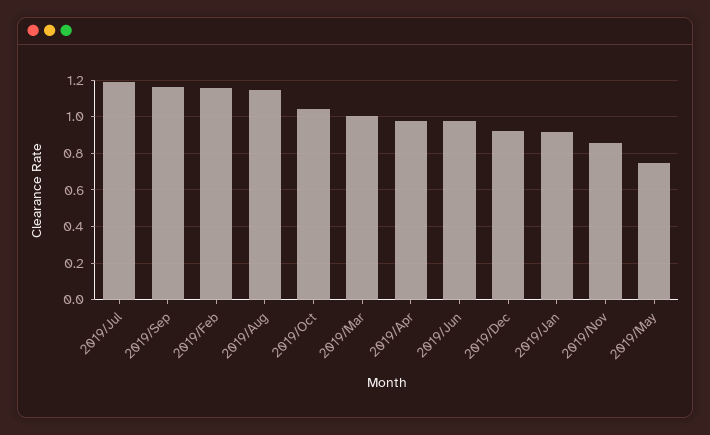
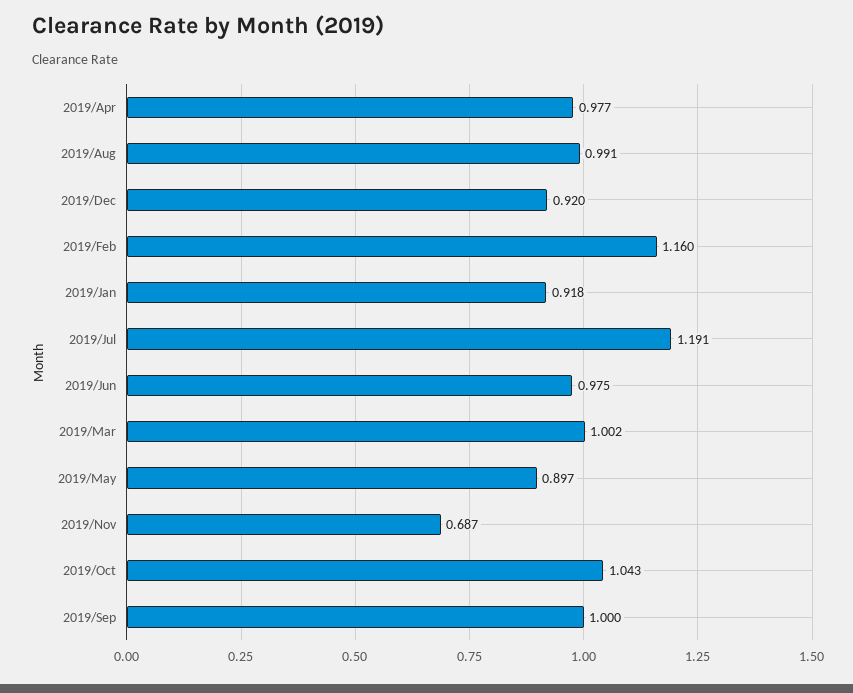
2019/Sep: 1.15 -> 1
2019/Aug: 1.15 -> 0.991
2019/Nov: 0.85 -> 0.687
2019/May: 0.75 -> 0.897

